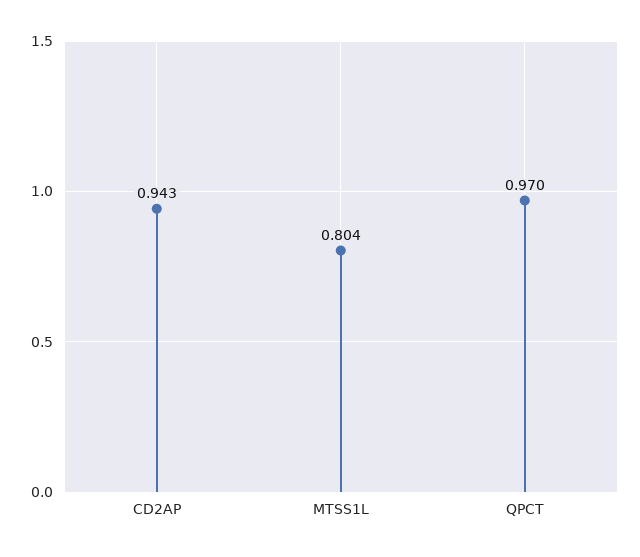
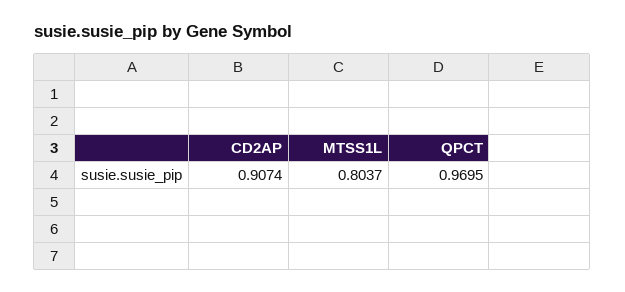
CD2AP: 0.943 -> 0.9074

